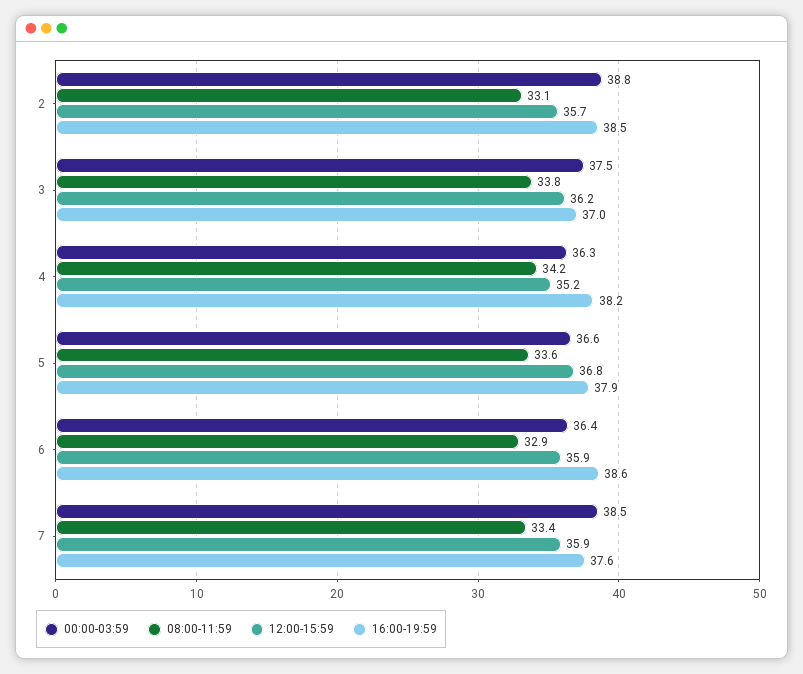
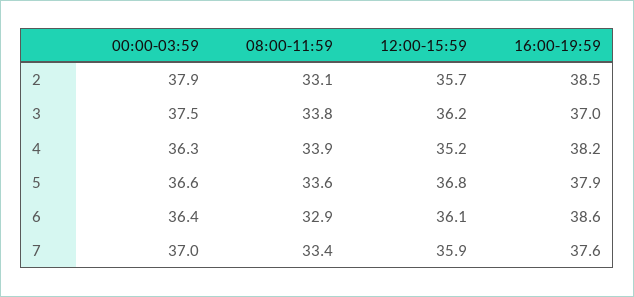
00:00-03:59, 2: 38.8 -> 37.9
08:00-11:59, 4: 34.2 -> 33.9
12:00-15:59, 6: 35.9 -> 36.1
00:00-03:59, 7: 38.5 -> 37

